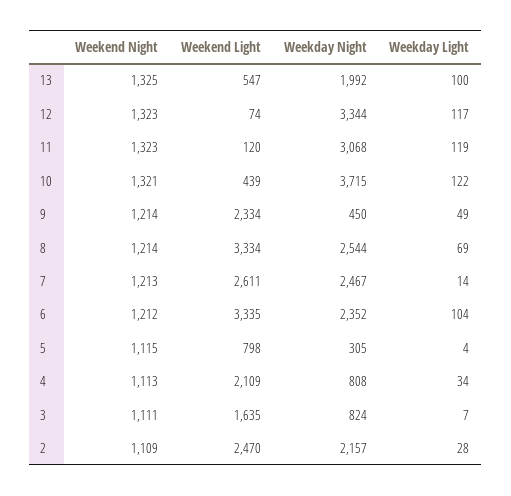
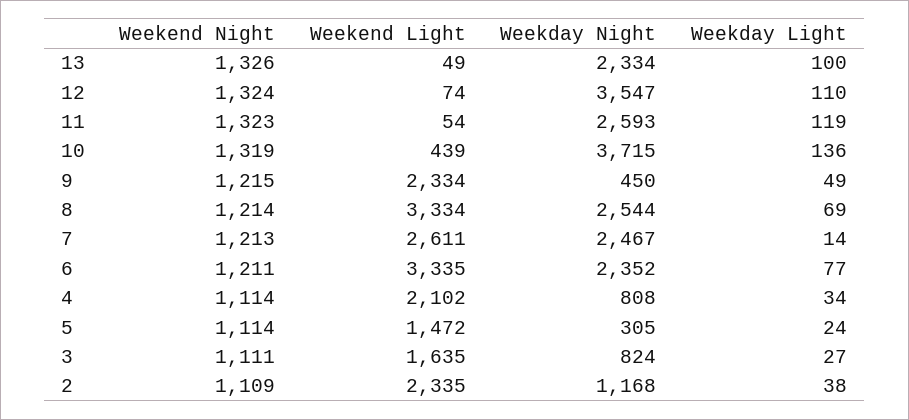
Weekend Night, 13: 1325 -> 1326
Weekend Light, 13: 547 -> 49
Weekday Night, 13: 1992 -> 2334
Weekend Night, 12: 1323 -> 1324
Weekday Night, 12: 3344 -> 3547
Weekday Light, 12: 117 -> 110
Weekend Light, 11: 120 -> 54
Weekday Night, 11: 3068 -> 2593
Weekend Night, 10: 1321 -> 1319
Weekday Light, 10: 122 -> 136
Weekend Night, 9: 1214 -> 1215
Weekend Night, 6: 1212 -> 1211
Weekday Light, 6: 104 -> 77
Weekend Night, 5: 1115 -> 1114
Weekend Light, 5: 798 -> 1472
Weekday Light, 5: 4 -> 24
Weekend Night, 4: 1113 -> 1114
Weekend Light, 4: 2109 -> 2102
Weekday Light, 3: 7 -> 27
Weekend Light, 2: 2470 -> 2335
Weekday Night, 2: 2157 -> 1168
Weekday Light, 2: 28 -> 38

